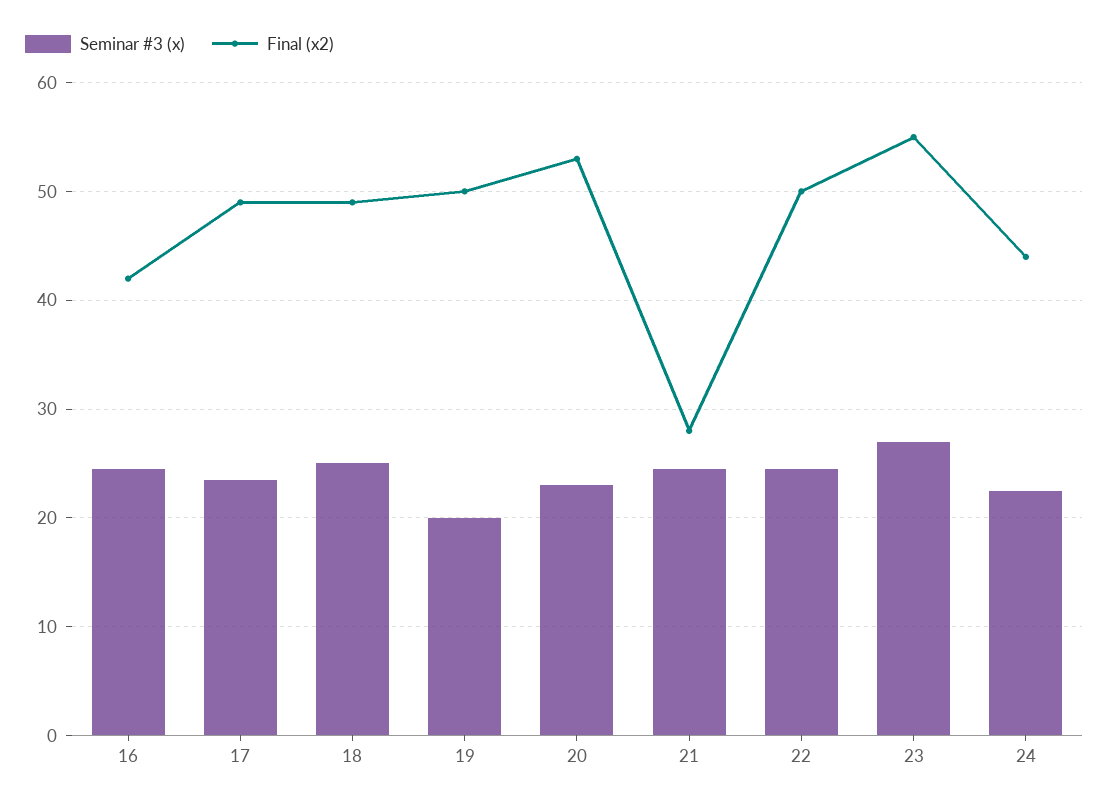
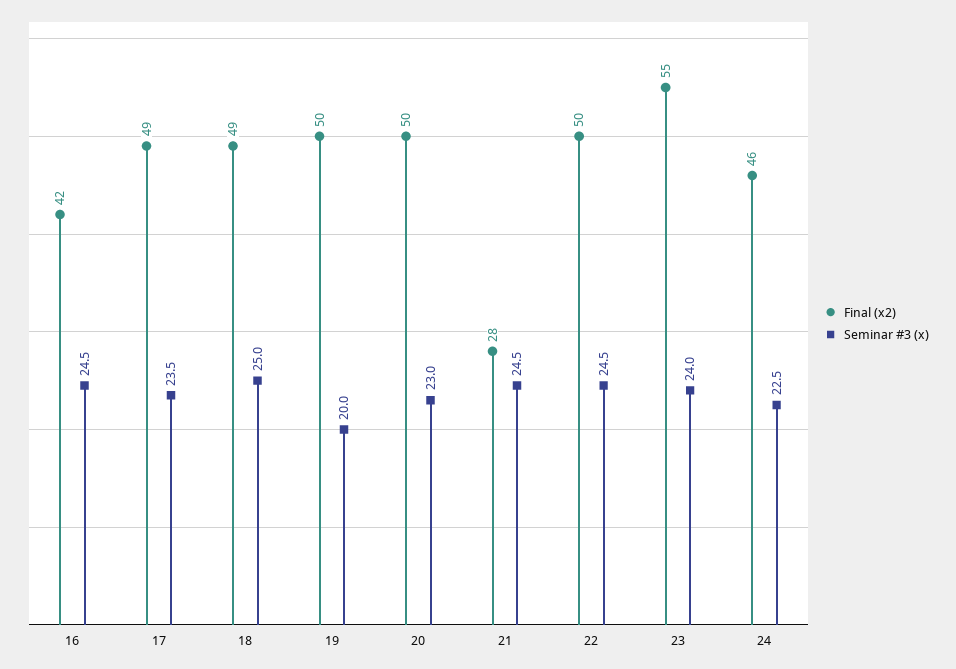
Final (x2), 20: 53 -> 50
Seminar #3 (x), 23: 27 -> 24
Final (x2), 24: 44 -> 46

